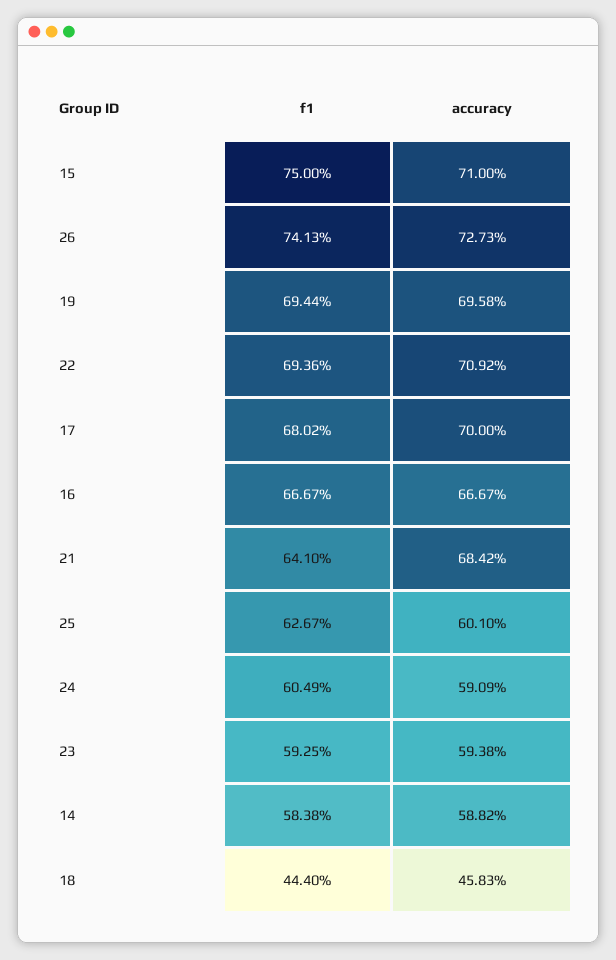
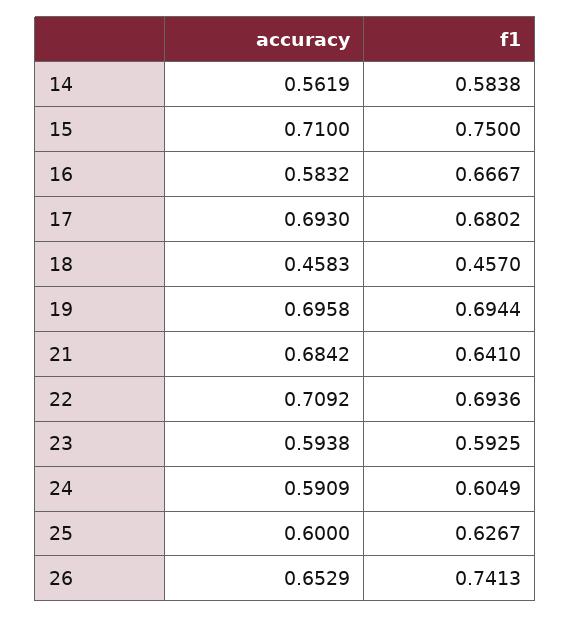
accuracy, 26: 0.7273 -> 0.6529
accuracy, 17: 0.7 -> 0.693
accuracy, 16: 0.6667 -> 0.5832
accuracy, 25: 0.601 -> 0.6
accuracy, 14: 0.5882 -> 0.5619
f1, 18: 0.444 -> 0.457

